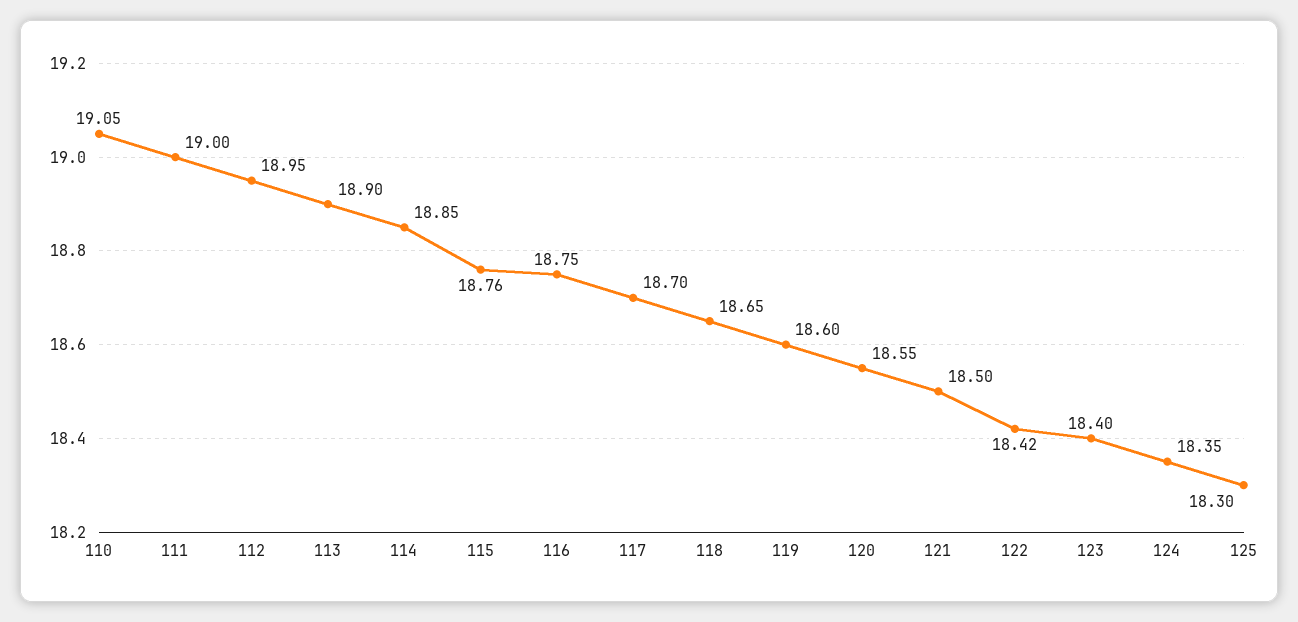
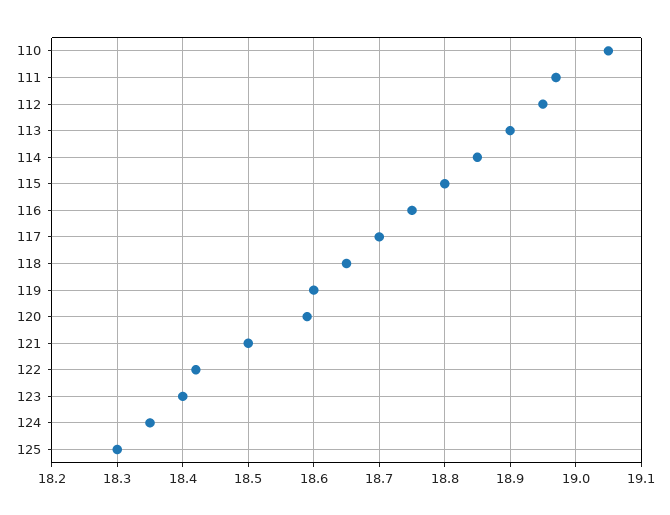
111: 19 -> 18.97
115: 18.76 -> 18.8
120: 18.55 -> 18.59

